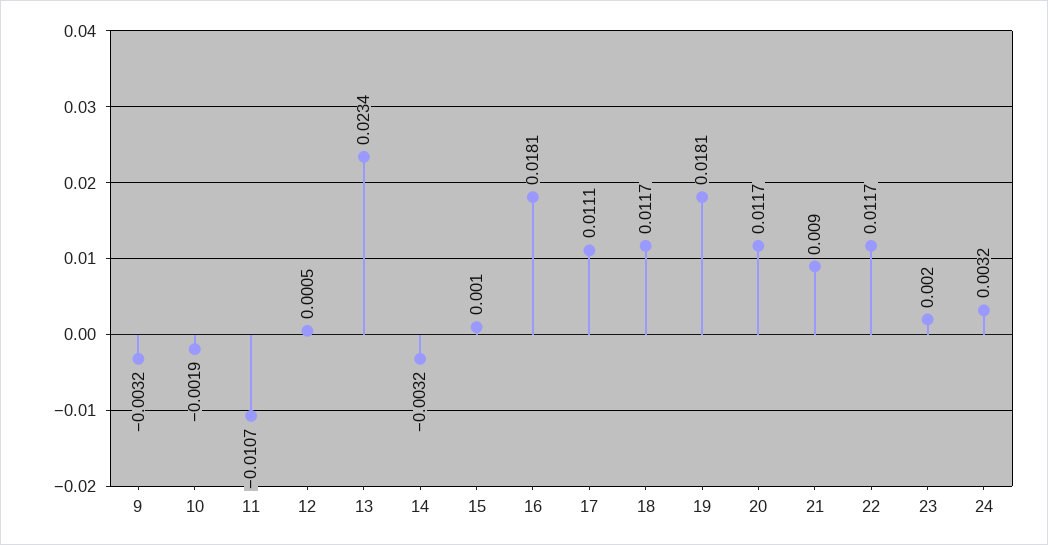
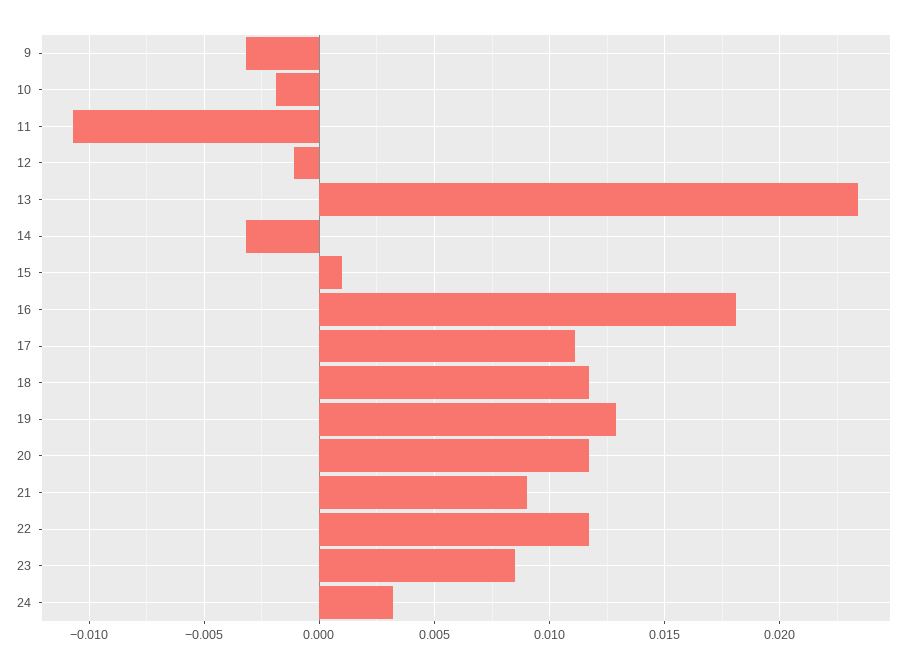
12: 0.0005 -> -0.001
19: 0.0181 -> 0.013
23: 0.002 -> 0.0085

